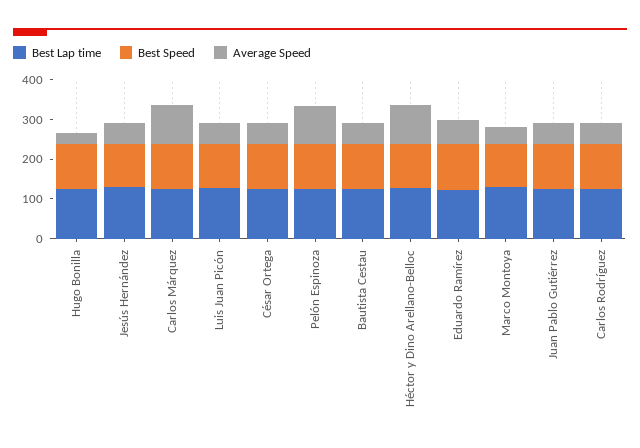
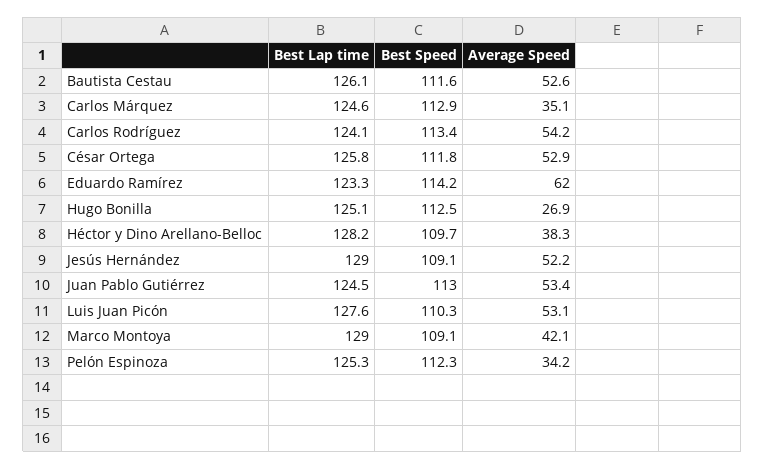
Average Speed, Carlos Márquez: 100 -> 35.1
Average Speed, Pelón Espinoza: 100 -> 34.2
Average Speed, Héctor y Dino Arellano-Belloc: 100 -> 38.3

